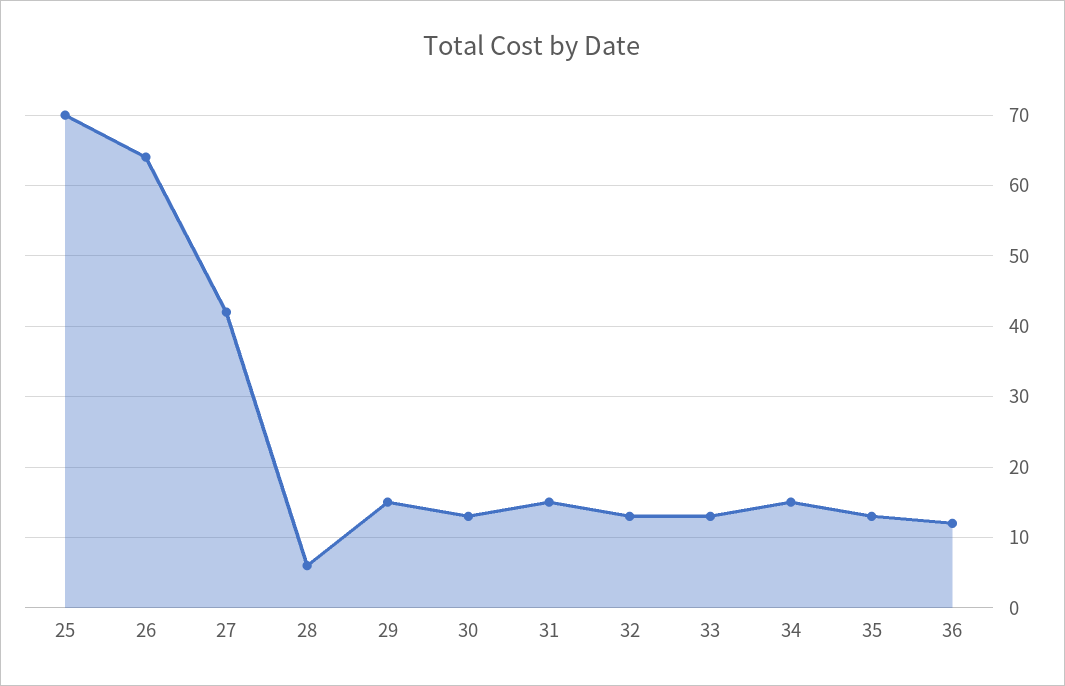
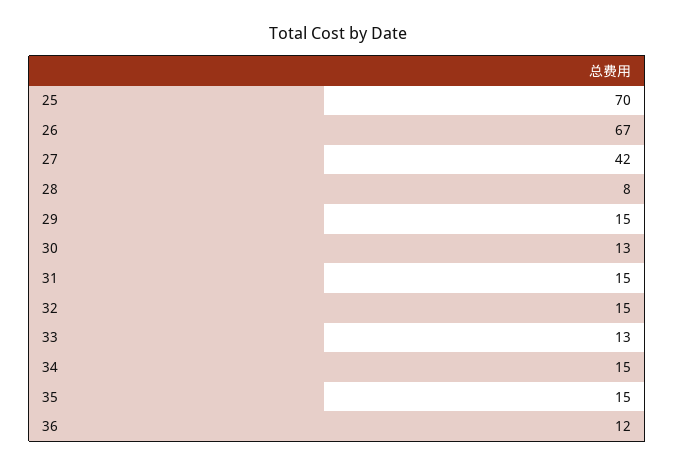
26: 64 -> 67
28: 6 -> 8
32: 13 -> 15
35: 13 -> 15

